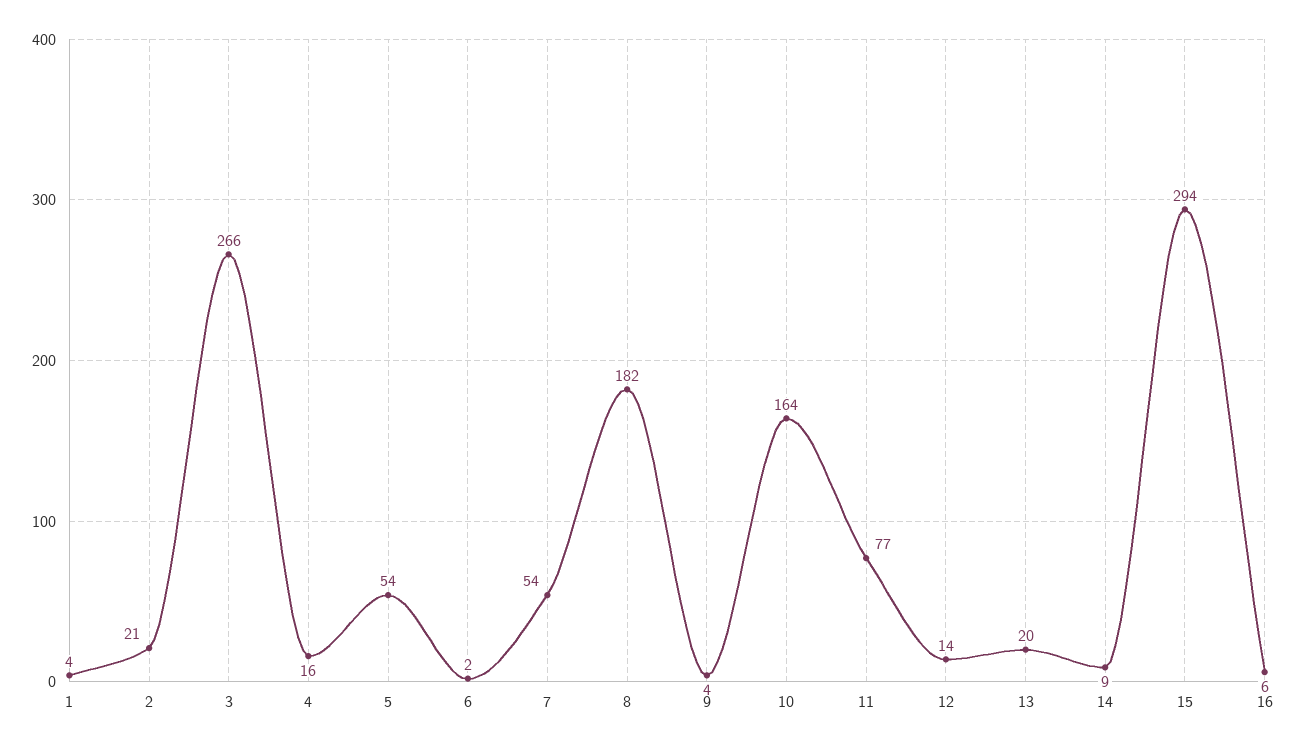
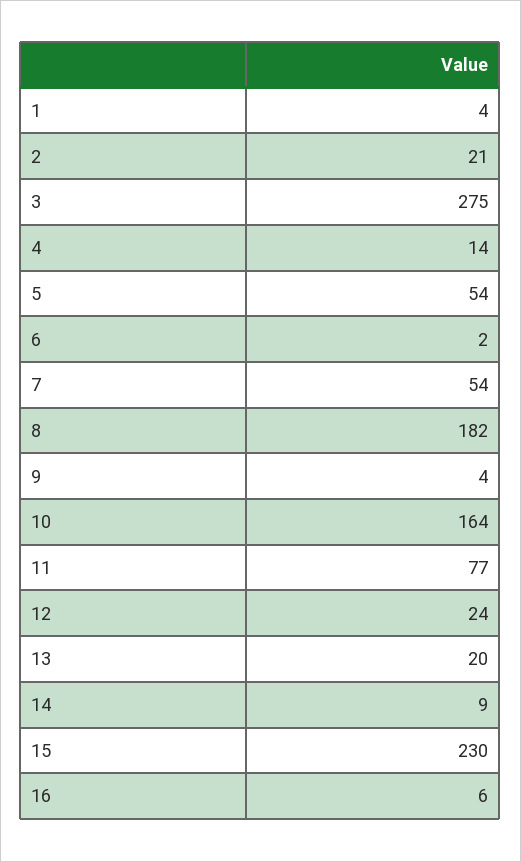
3: 266 -> 275
4: 16 -> 14
12: 14 -> 24
15: 294 -> 230

